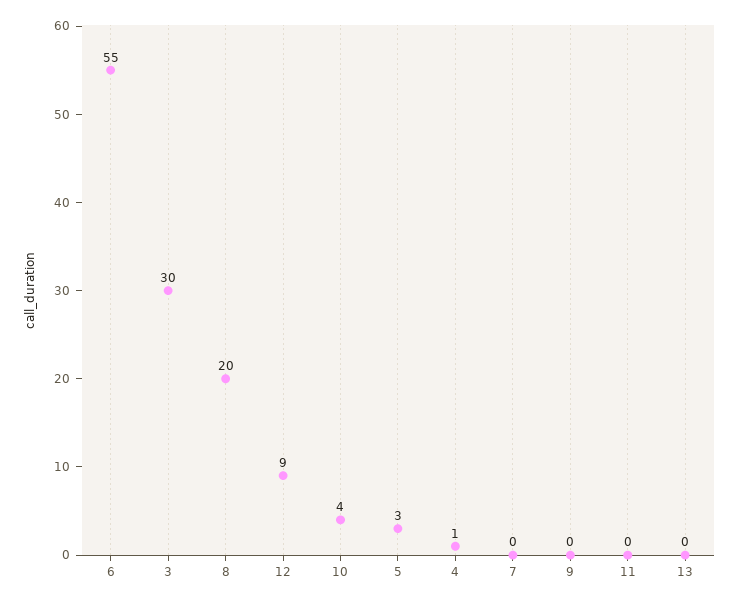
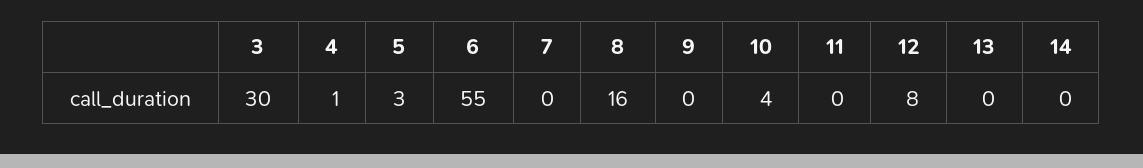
8: 20 -> 16
12: 9 -> 8
14: none -> 0

